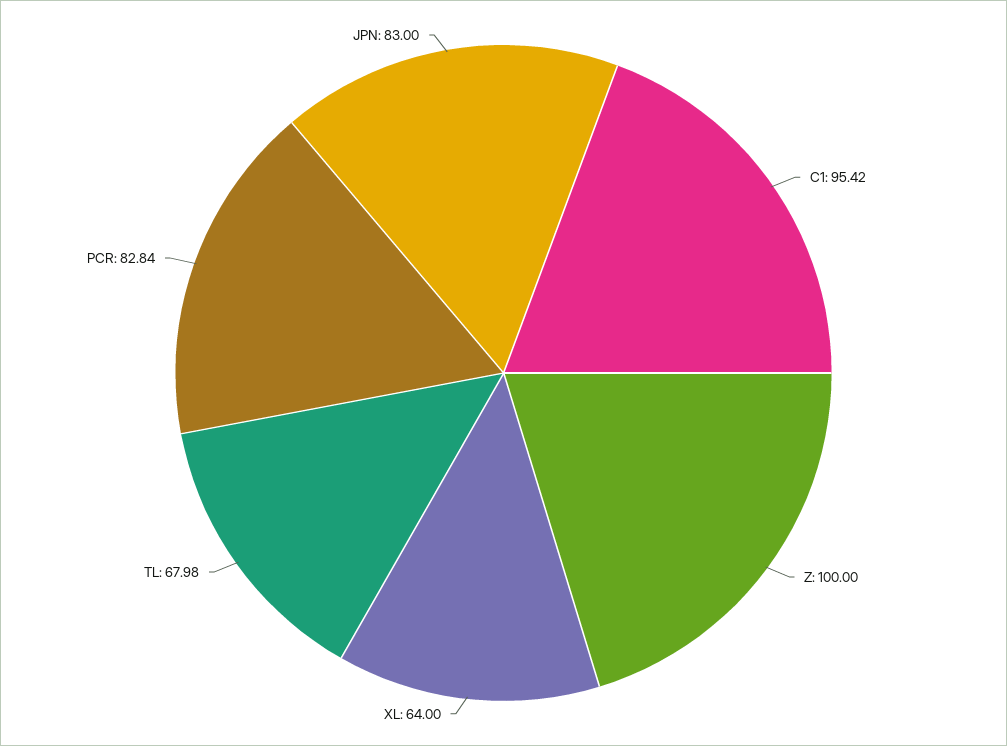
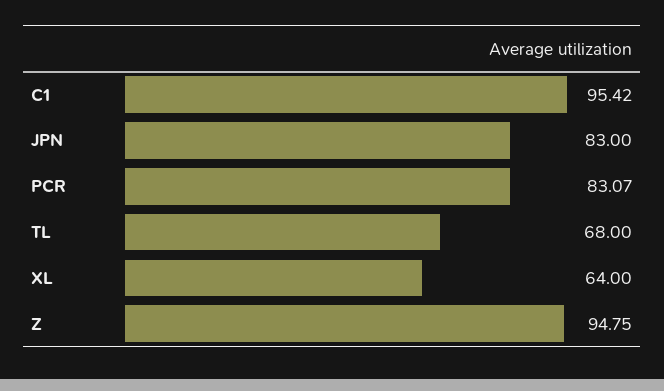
Z: 100 -> 94.75
TL: 67.98 -> 68
PCR: 82.84 -> 83.07

